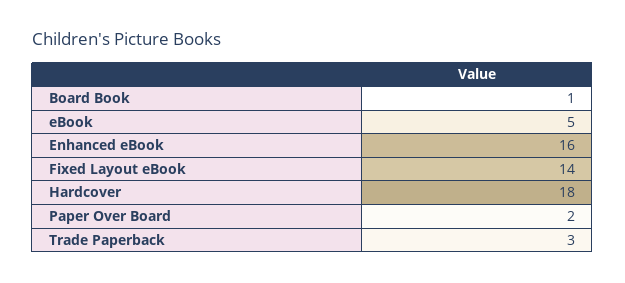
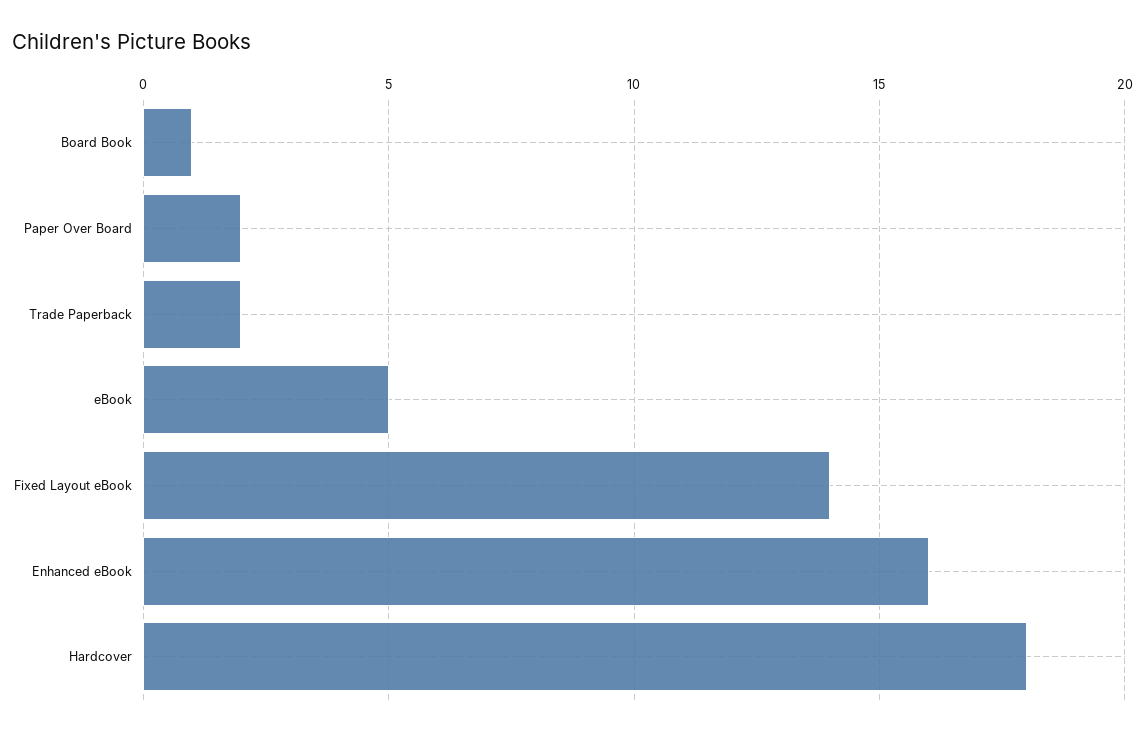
Trade Paperback: 3 -> 2

